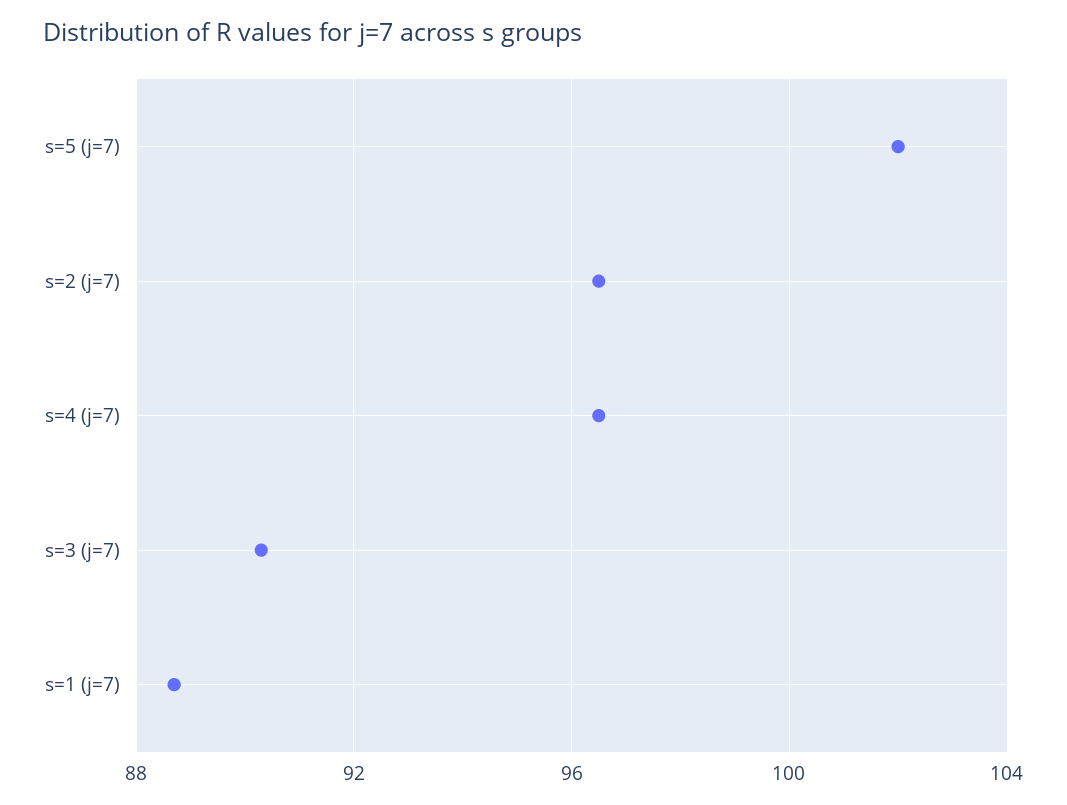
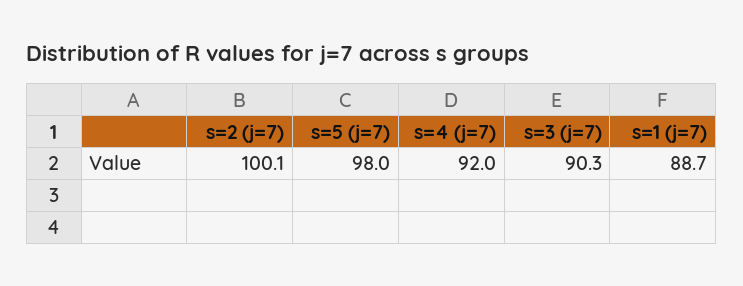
s=5 (j=7): 102 -> 98
s=2 (j=7): 96.5 -> 100.1
s=4 (j=7): 96.5 -> 92

